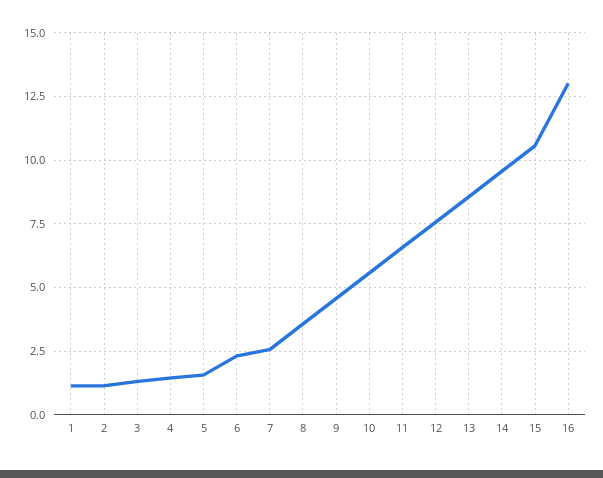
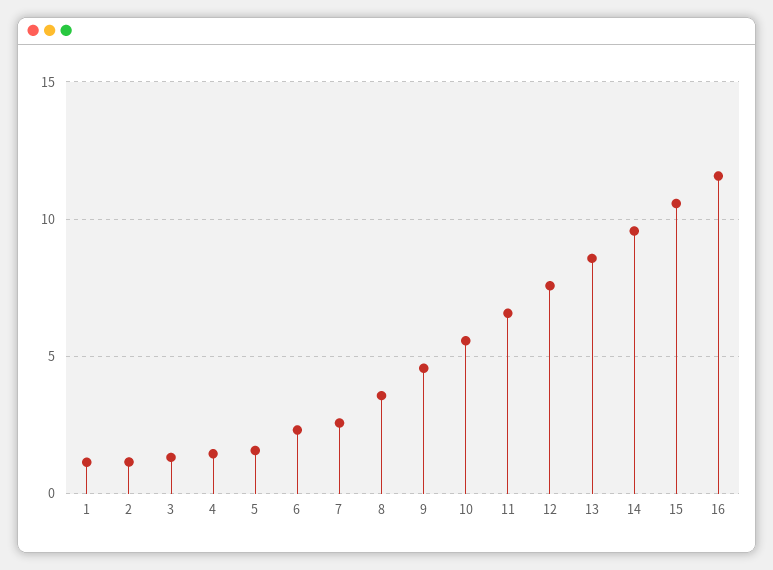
16: 13 -> 11.5

